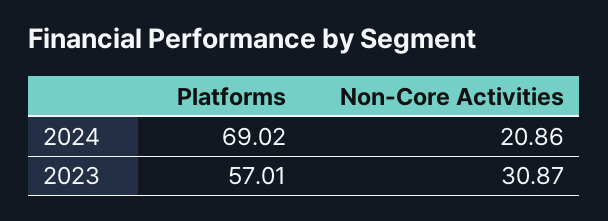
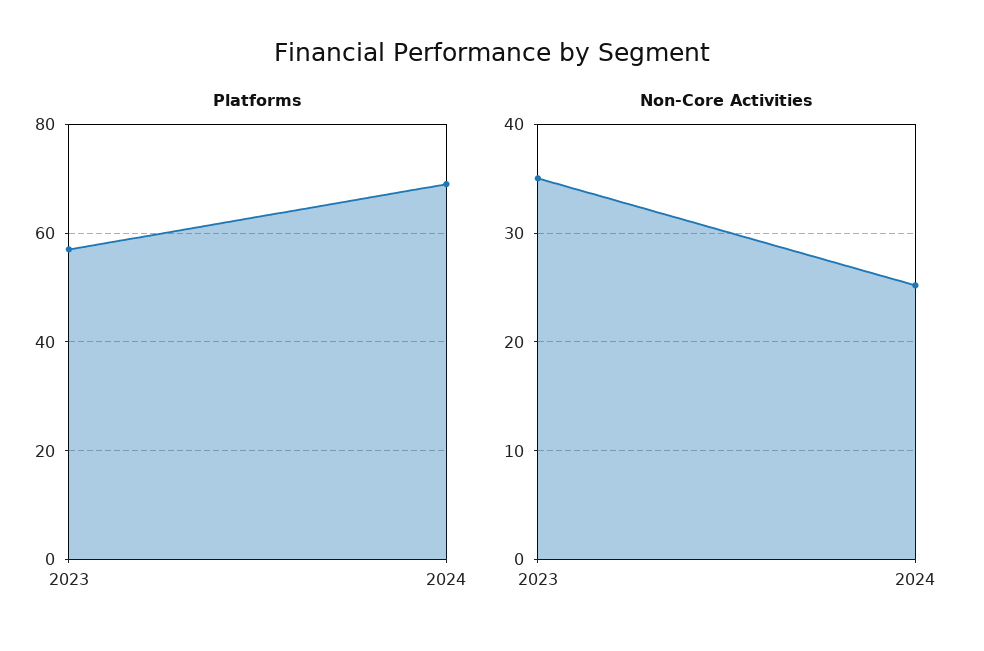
Non-Core Activities, 2024: 20.86 -> 25
Non-Core Activities, 2023: 30.87 -> 35

